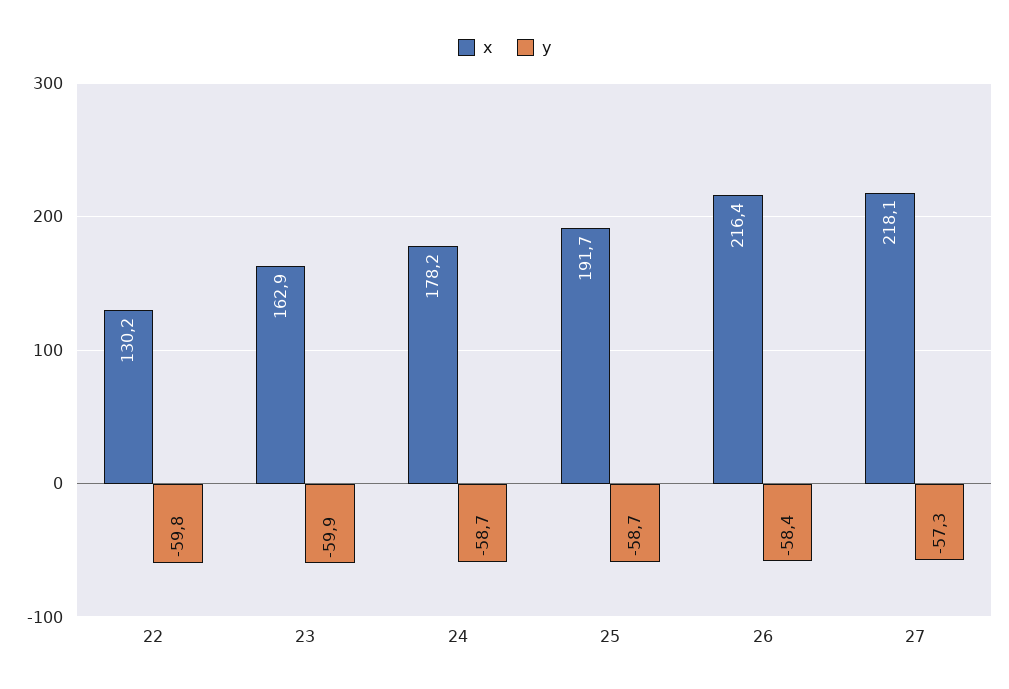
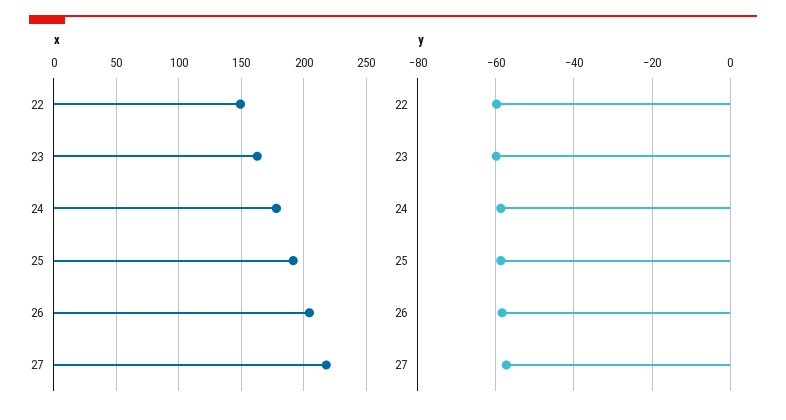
x, 22: 130.2 -> 150
x, 26: 216.4 -> 205

